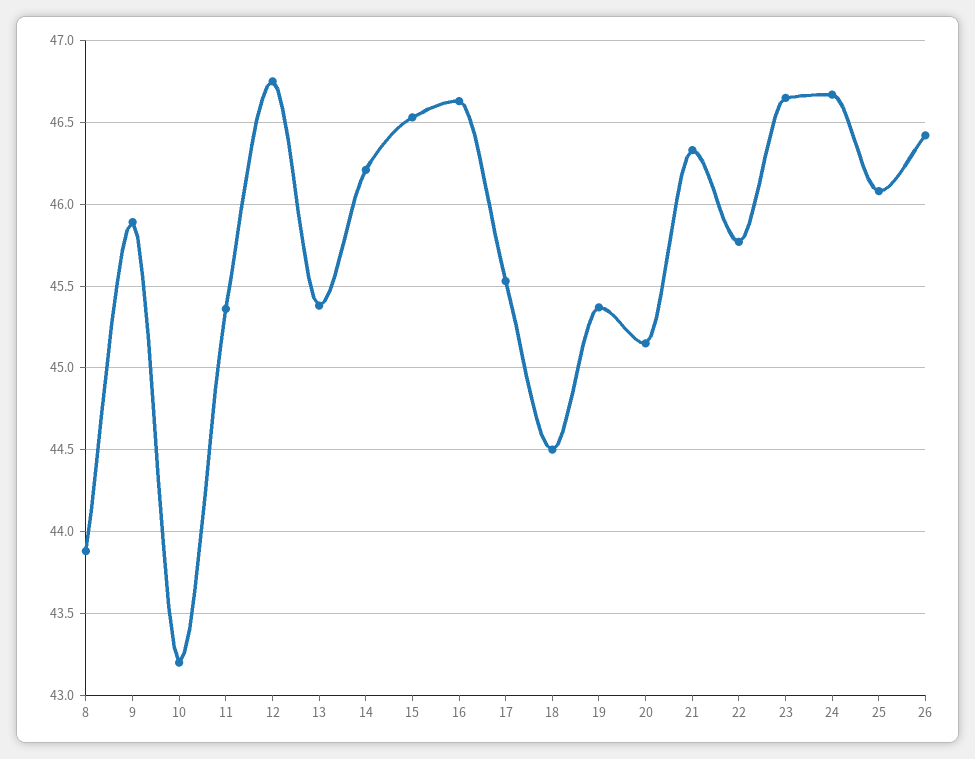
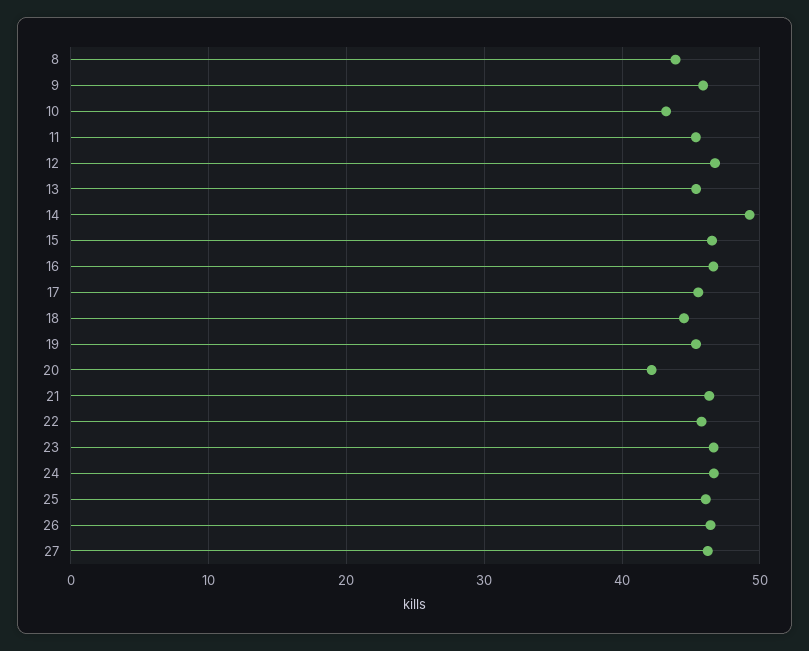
14: 46.2 -> 49
20: 45.15 -> 42
27: none -> 46

